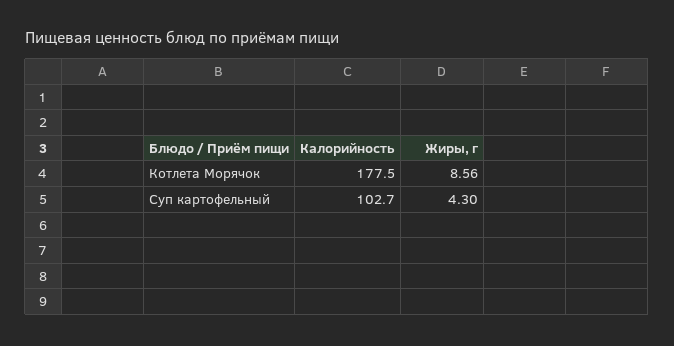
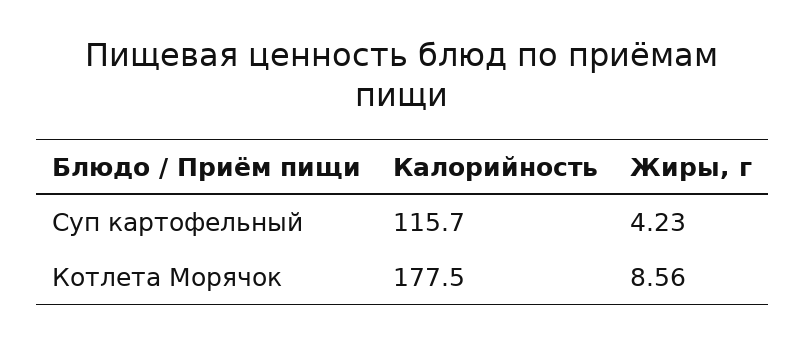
Калорийность, Суп картофельный: 102.7 -> 115.7
Жиры, г, Суп картофельный: 4.3 -> 4.23

